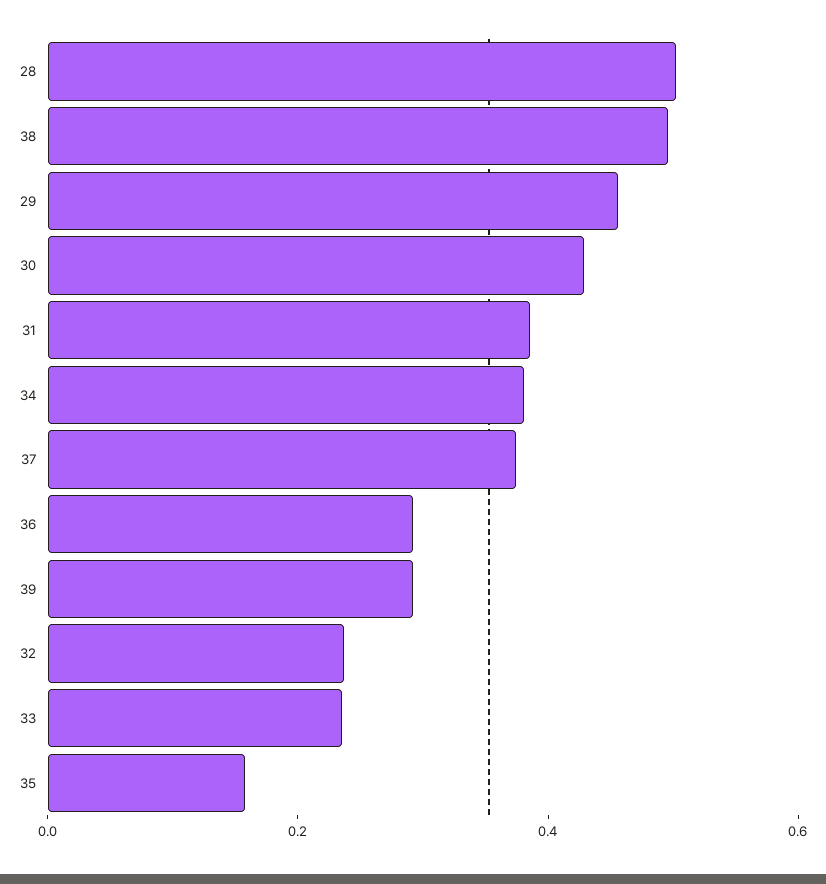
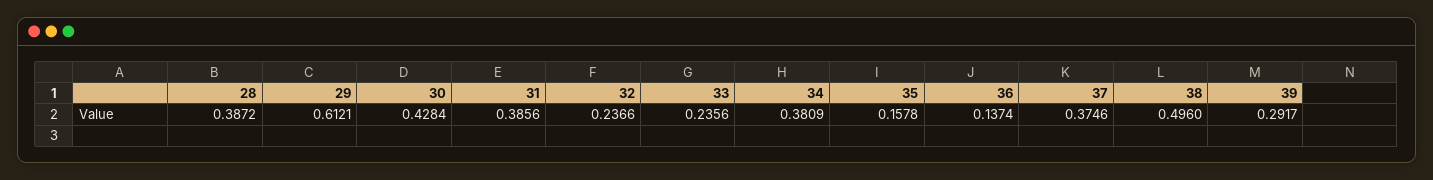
28: 0.5 -> 0.3872
29: 0.45 -> 0.6121
36: 0.3 -> 0.1374

